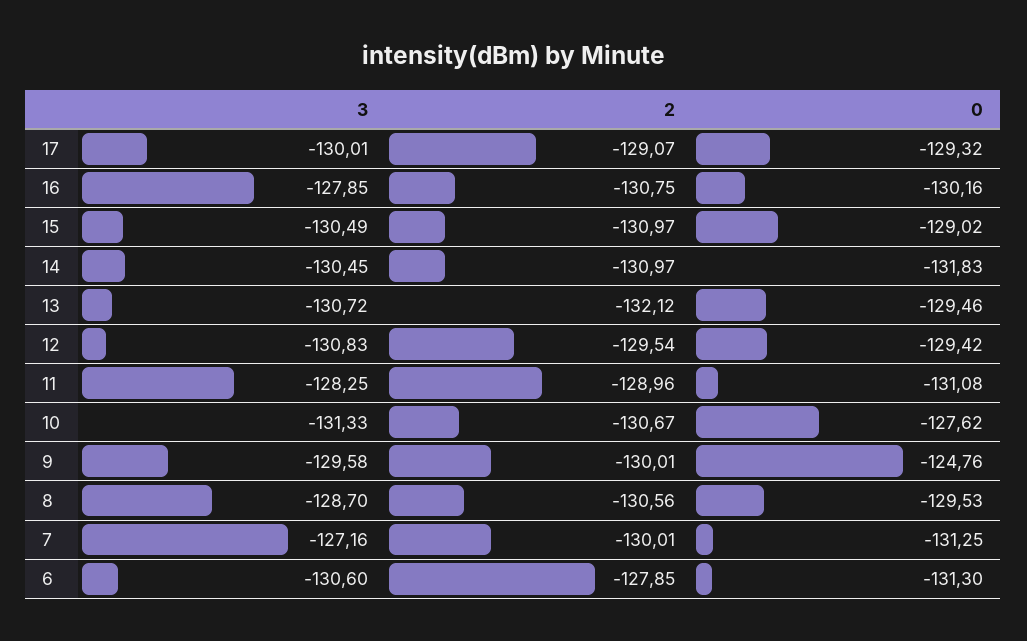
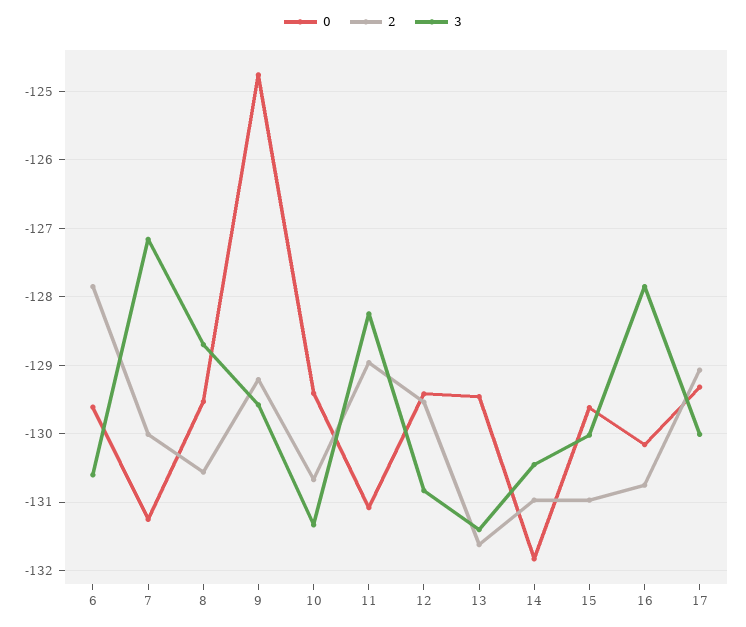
3, 15: -130.49 -> -130
0, 15: -129.02 -> -129.6
3, 13: -130.72 -> -131.4
2, 13: -132.12 -> -131.6
0, 10: -127.62 -> -129.4
2, 9: -130.01 -> -129.2
0, 6: -131.3 -> -129.6

